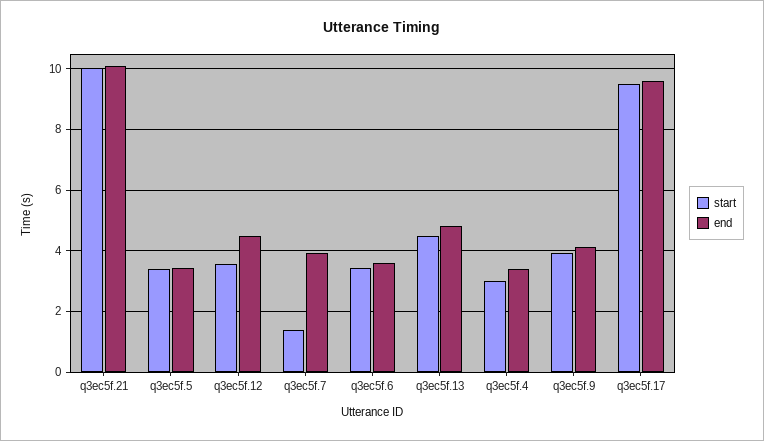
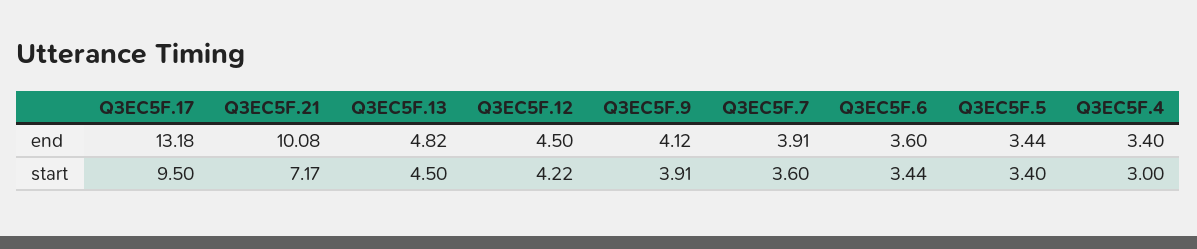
start, q3ec5f.21: 10 -> 7.17
start, q3ec5f.12: 3.6 -> 4.22
start, q3ec5f.7: 1.4 -> 3.6
end, q3ec5f.17: 9.6 -> 13.18

